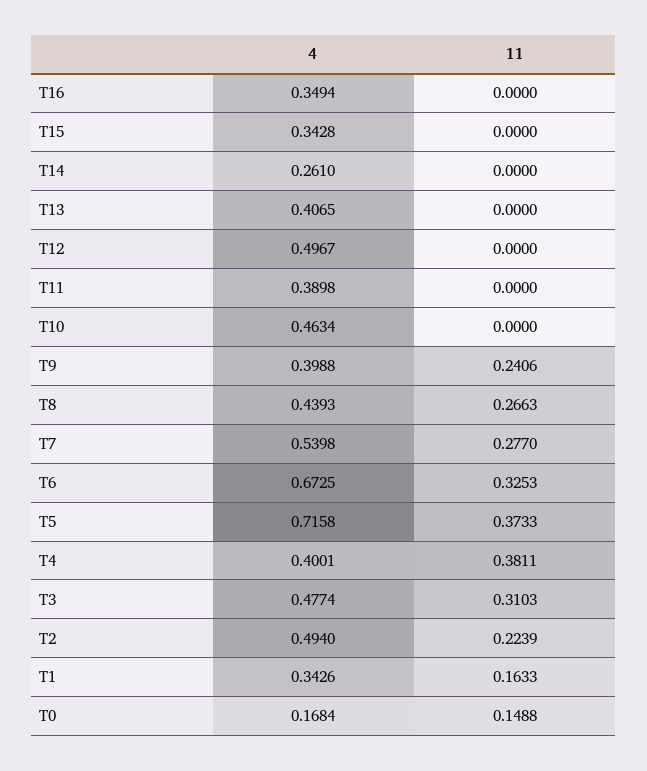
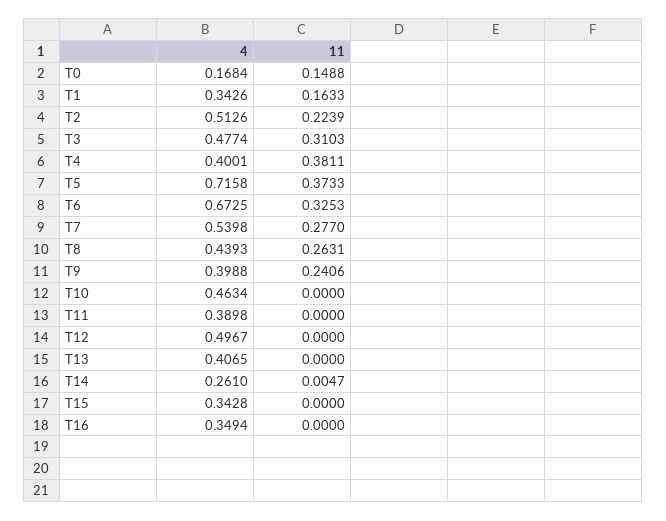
11, T14: 0 -> 0.0047
11, T8: 0.2663 -> 0.2631
4, T2: 0.494 -> 0.5126

